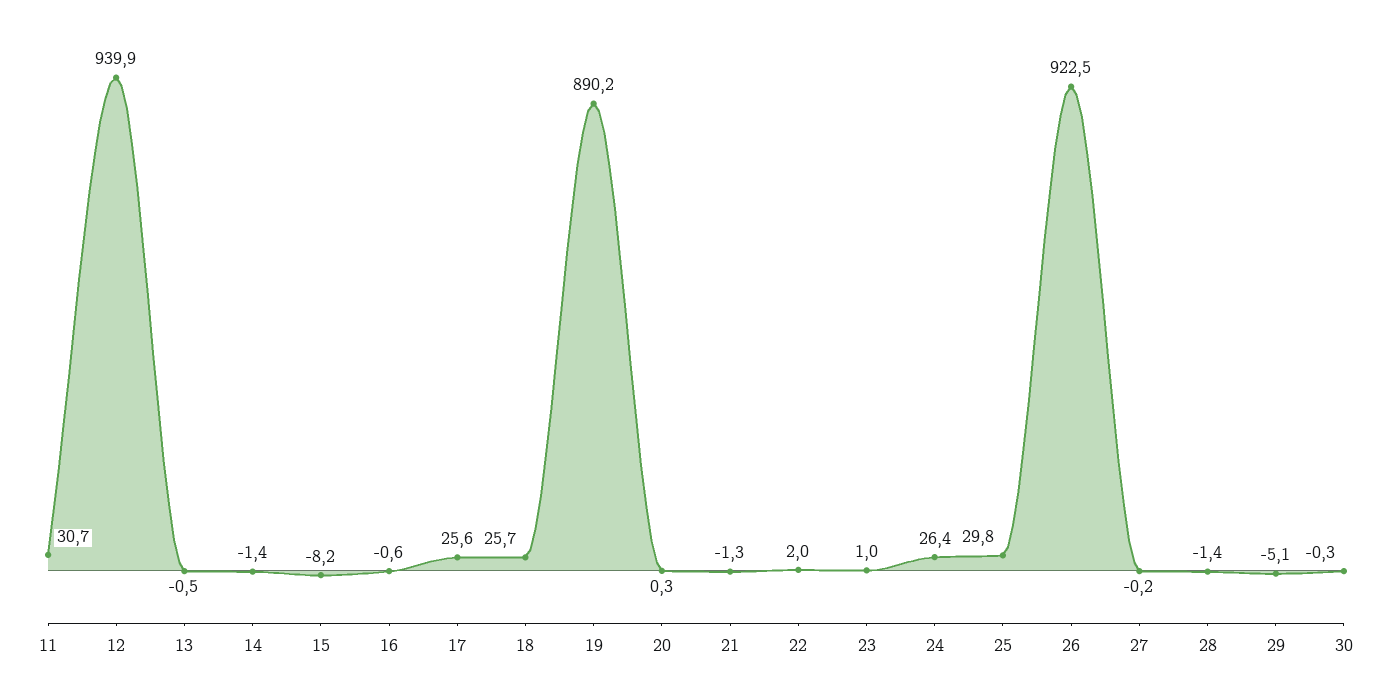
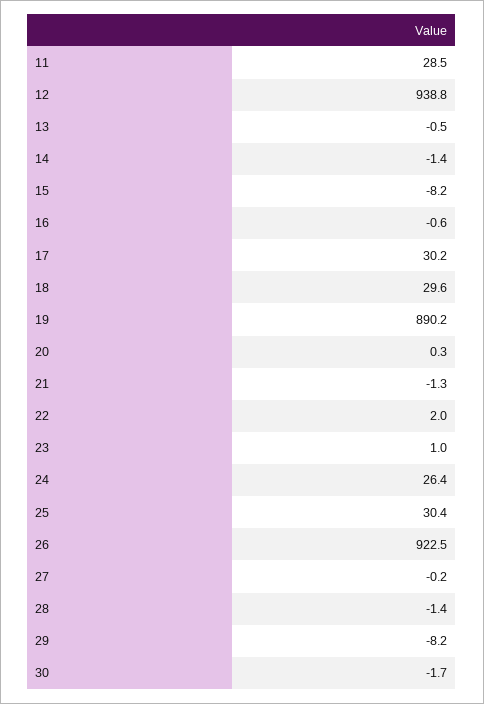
11: 30.7 -> 28.5
12: 939.9 -> 938.8
17: 25.6 -> 30.2
18: 25.7 -> 29.6
25: 29.8 -> 30.4
29: -5.1 -> -8.2
30: -0.3 -> -1.7

